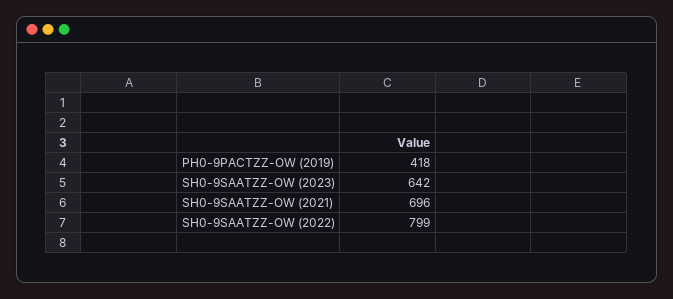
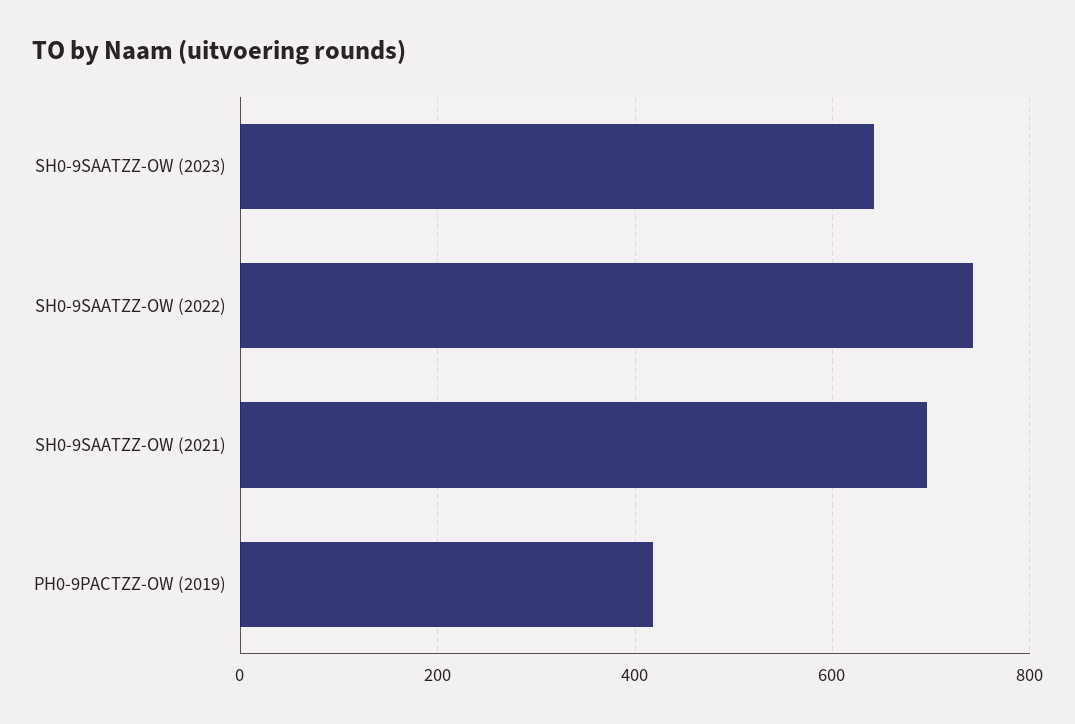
SH0-9SAATZZ-OW (2022): 799 -> 740

